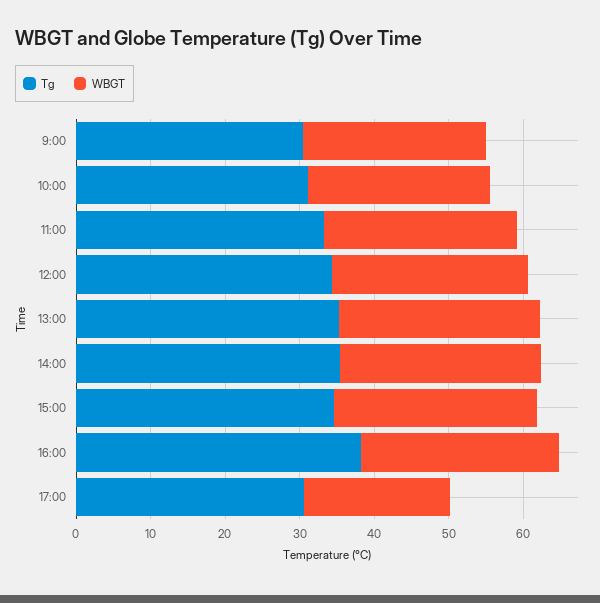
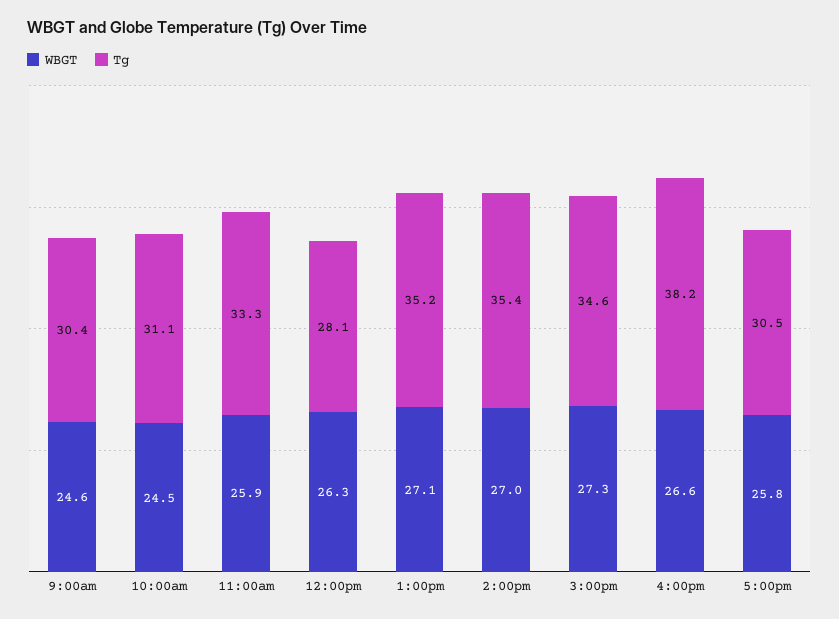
Tg, 12:00: 34 -> 28.1
WBGT, 17:00: 20 -> 25.8

